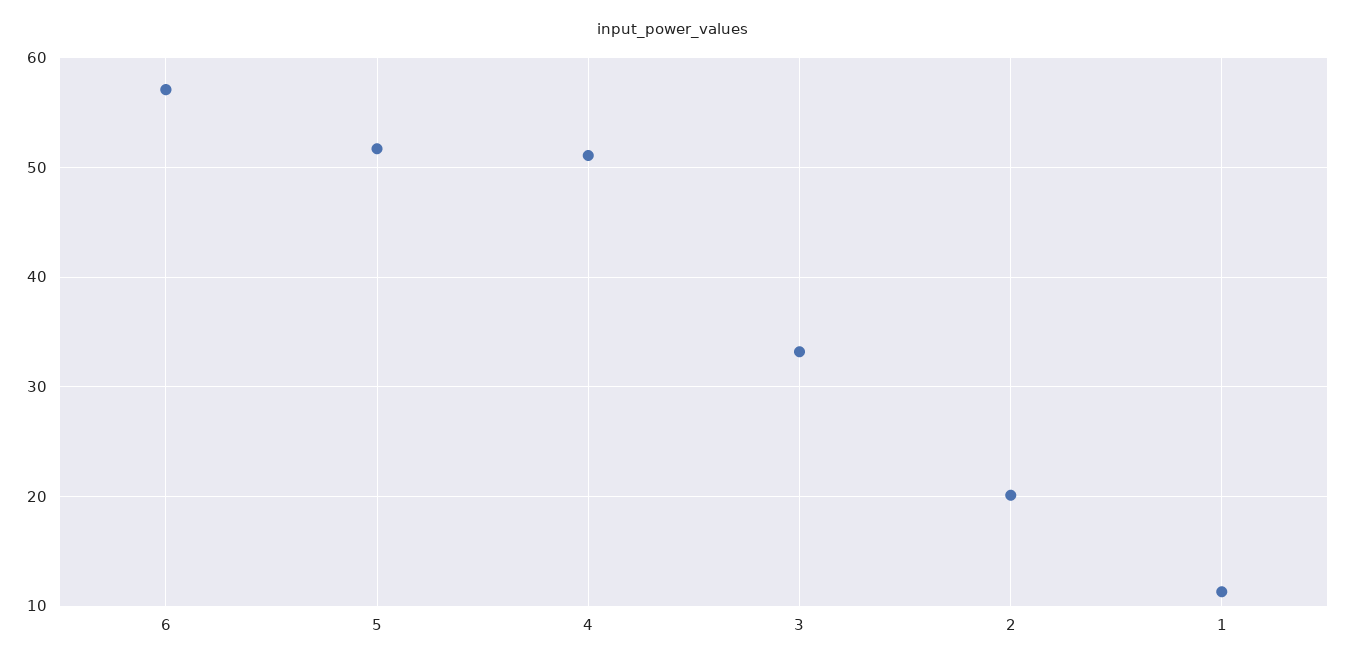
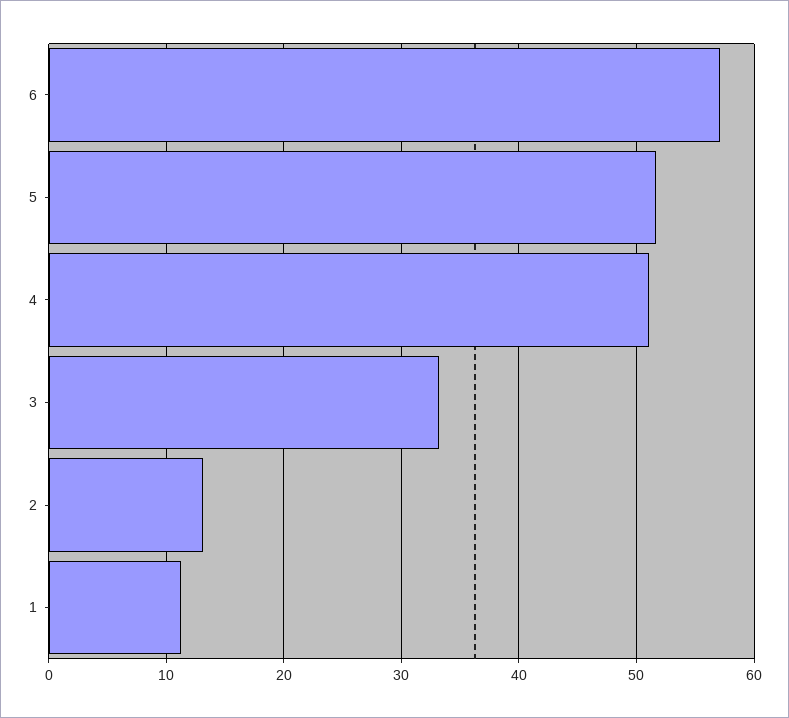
2: 20 -> 13

